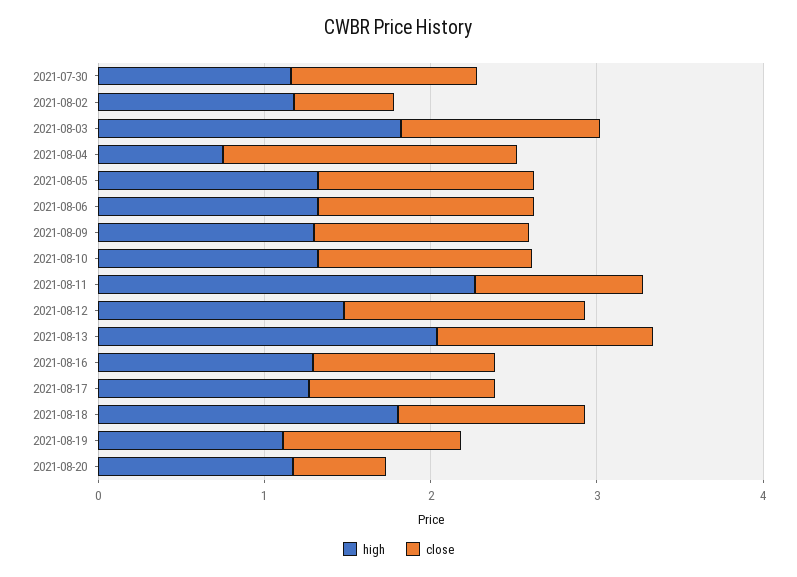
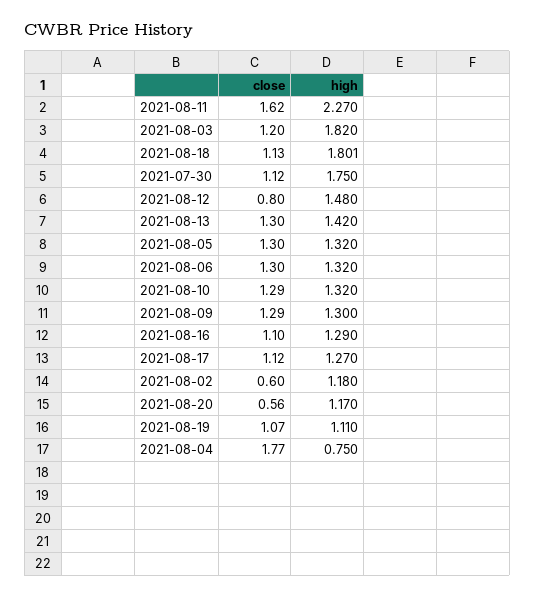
high, 2021-07-30: 1.2 -> 1.75
close, 2021-08-11: 1 -> 1.62
close, 2021-08-12: 1.4 -> 0.8
high, 2021-08-13: 2 -> 1.42

